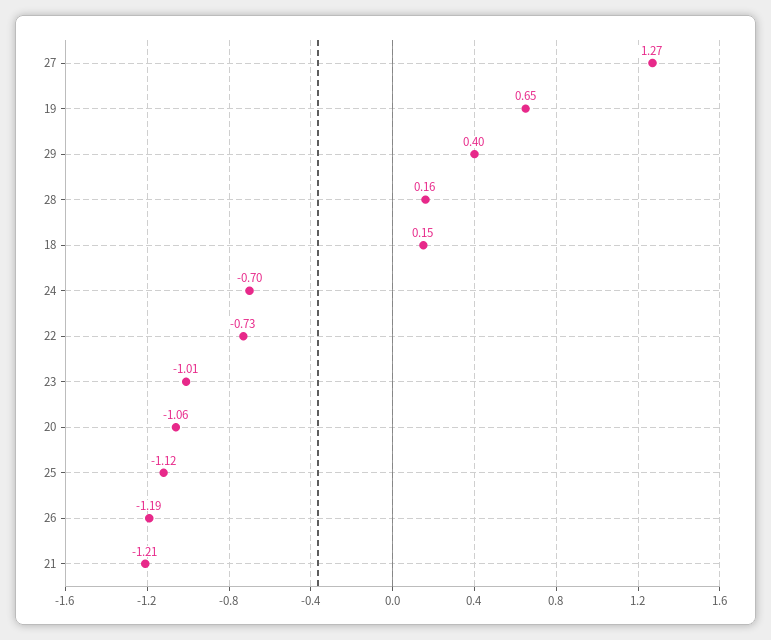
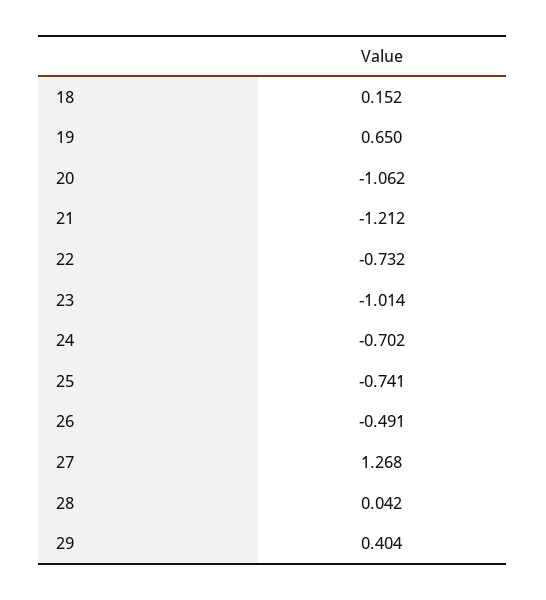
28: 0.16 -> 0.042
25: -1.12 -> -0.741
26: -1.19 -> -0.491

